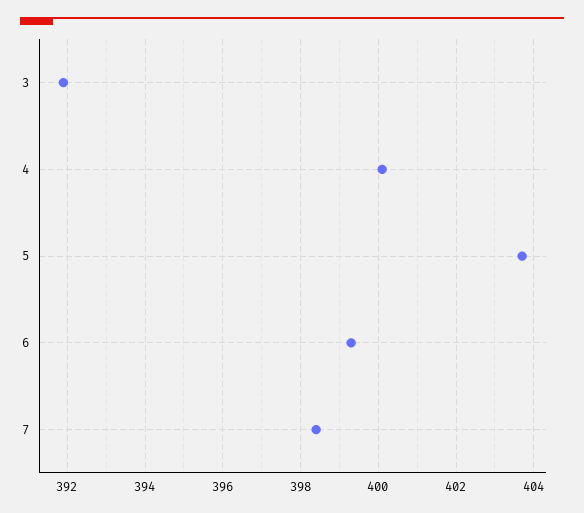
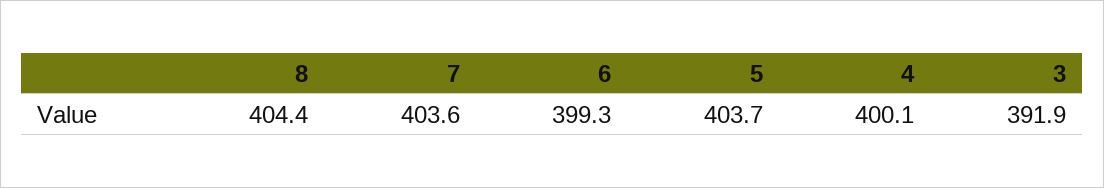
7: 398.5 -> 403.6
8: none -> 404.4

